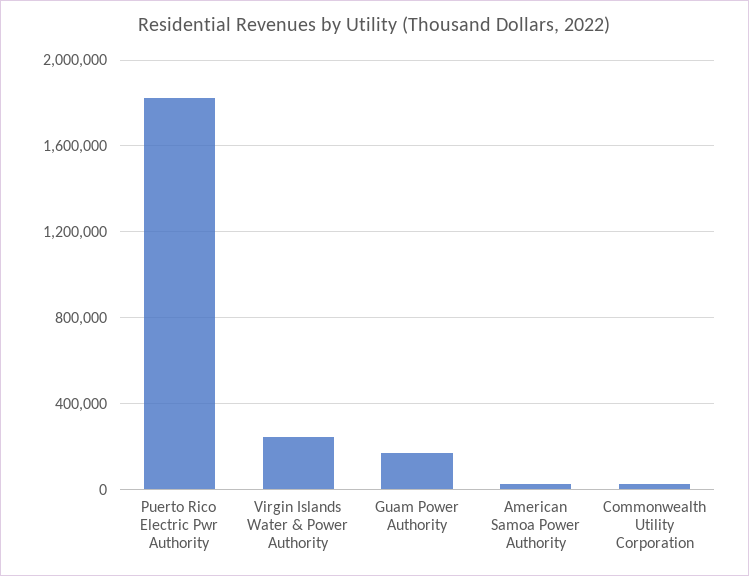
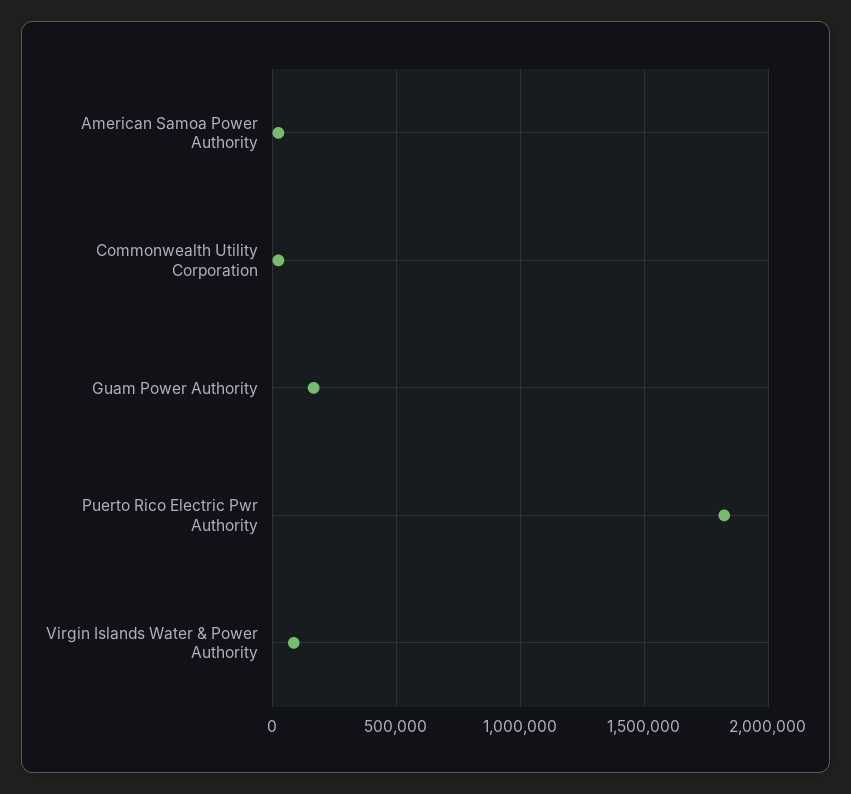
Virgin Islands Water & Power Authority: 250000 -> 100000

